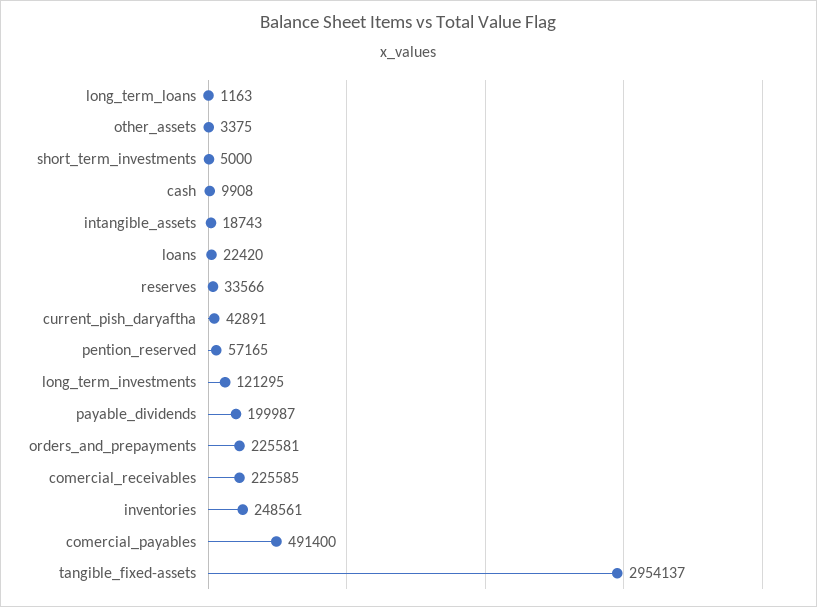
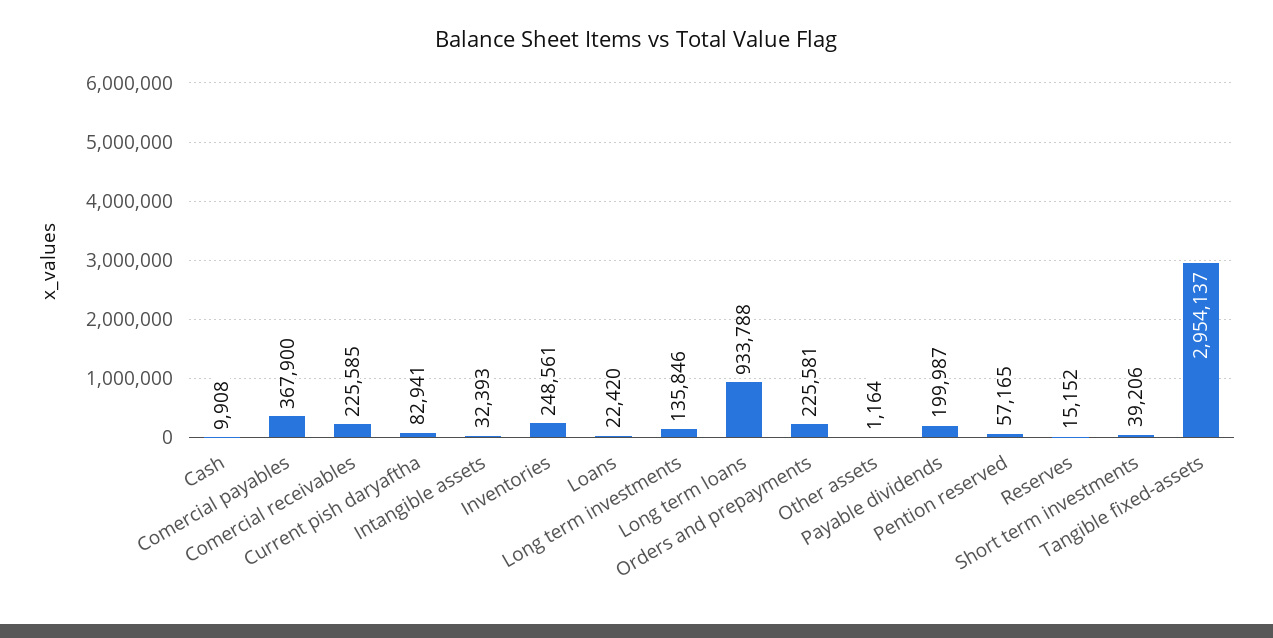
long_term_loans: 1163 -> 933788
other_assets: 3375 -> 1164
short_term_investments: 5000 -> 39206
intangible_assets: 18743 -> 32393
reserves: 33566 -> 15152
current_pish_daryaftha: 42891 -> 82941
long_term_investments: 121295 -> 135846
comercial_payables: 491400 -> 367900

